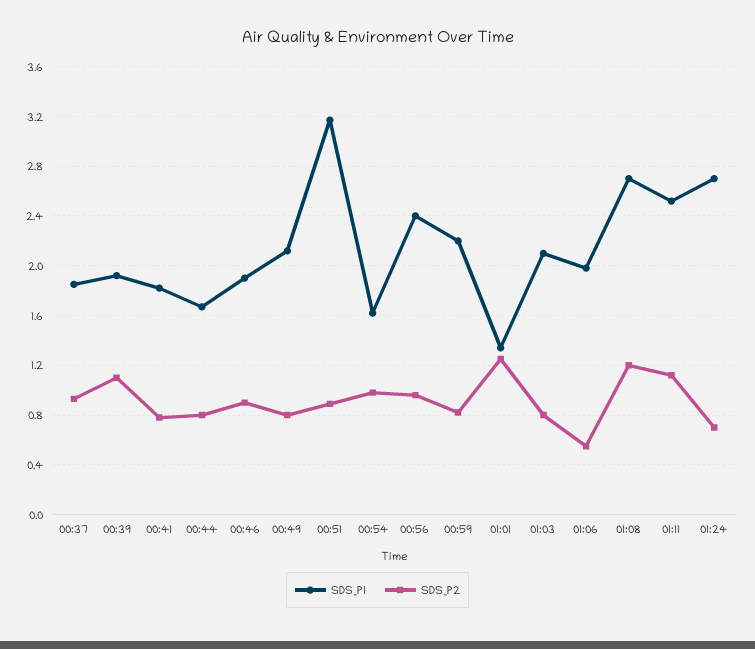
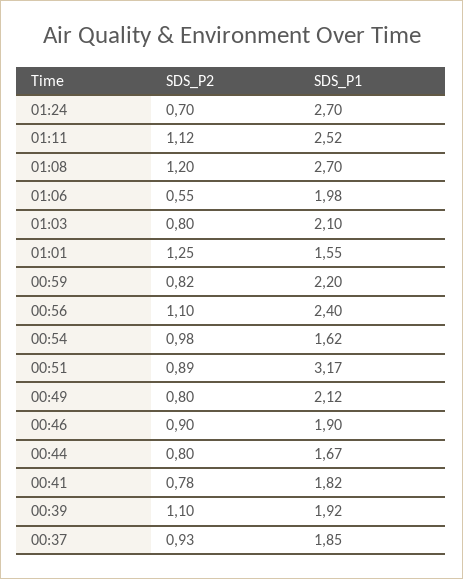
SDS_P2, 00:56: 0.95 -> 1.1
SDS_P1, 01:01: 1.35 -> 1.55

